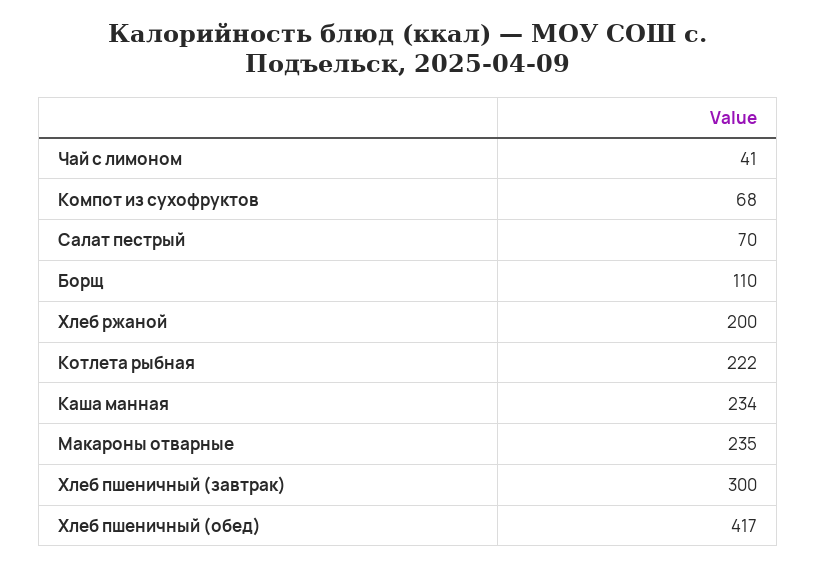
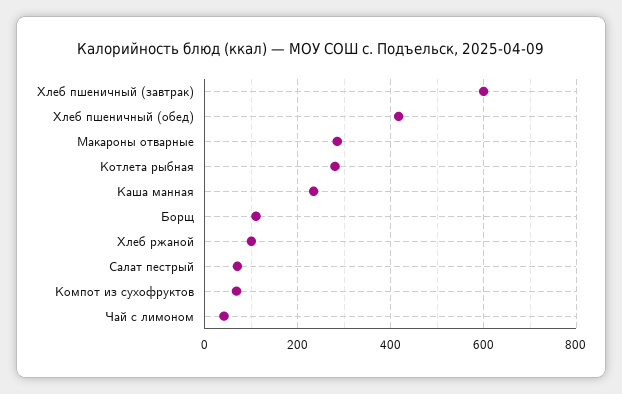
Хлеб ржаной: 200 -> 100
Котлета рыбная: 222 -> 280
Макароны отварные: 235 -> 280
Хлеб пшеничный (завтрак): 300 -> 600

